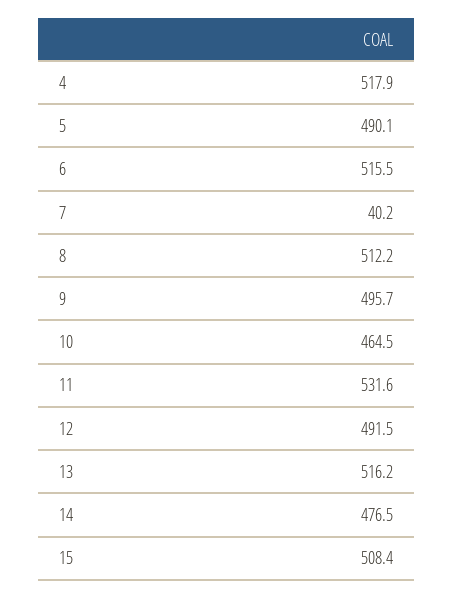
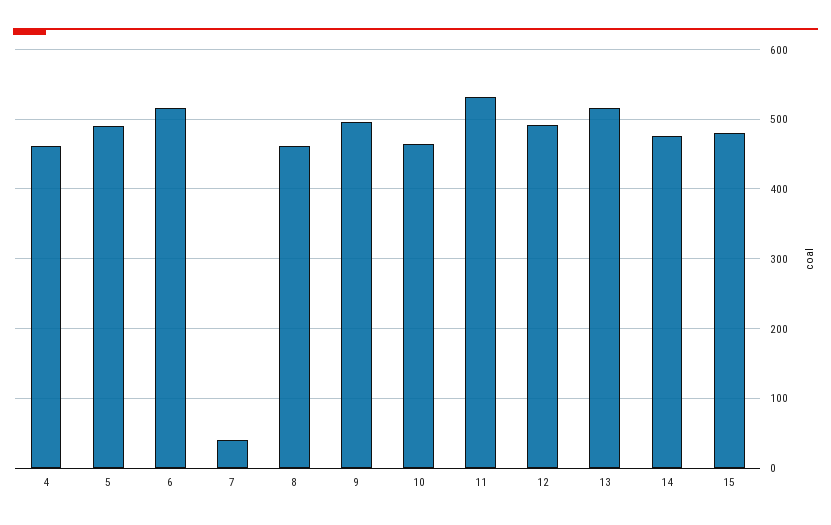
4: 517.9 -> 460
8: 512.2 -> 460
15: 508.4 -> 480

